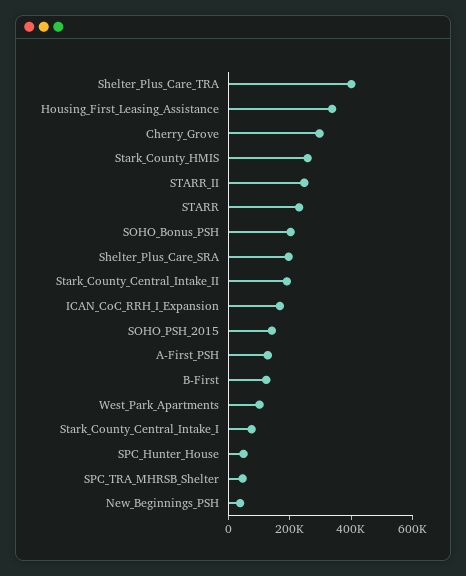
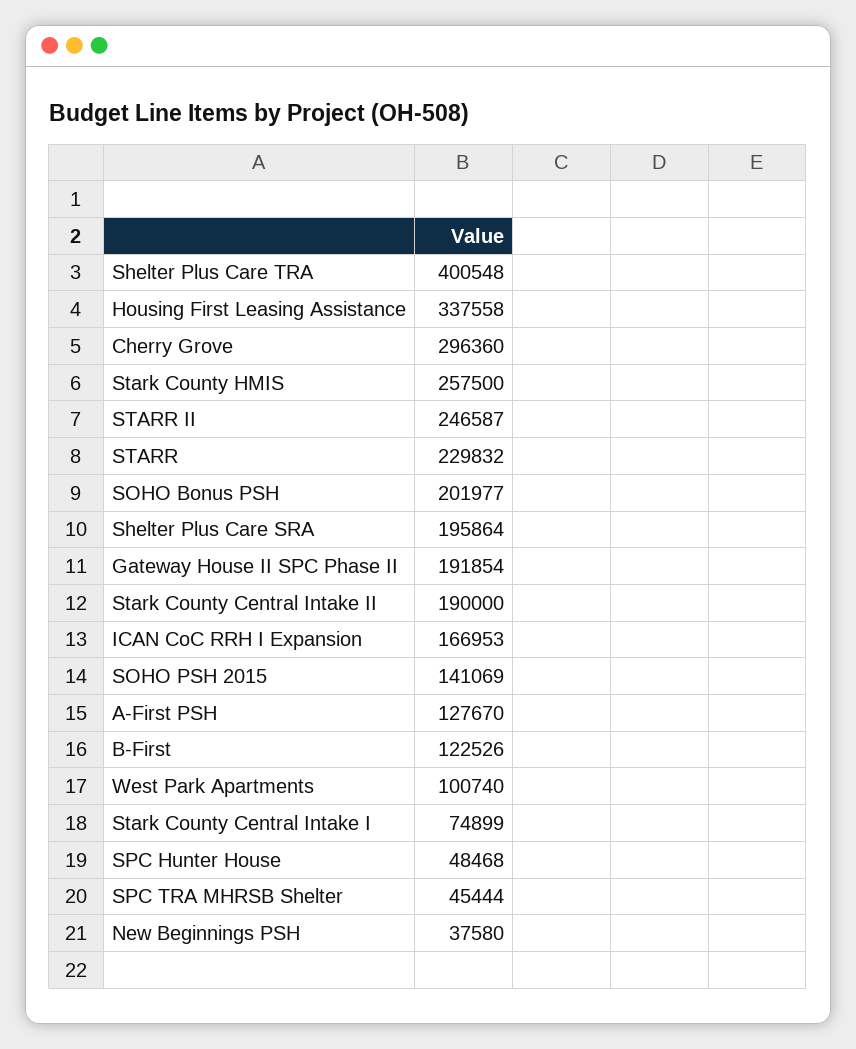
Gateway House II SPC Phase II: none -> 191854

